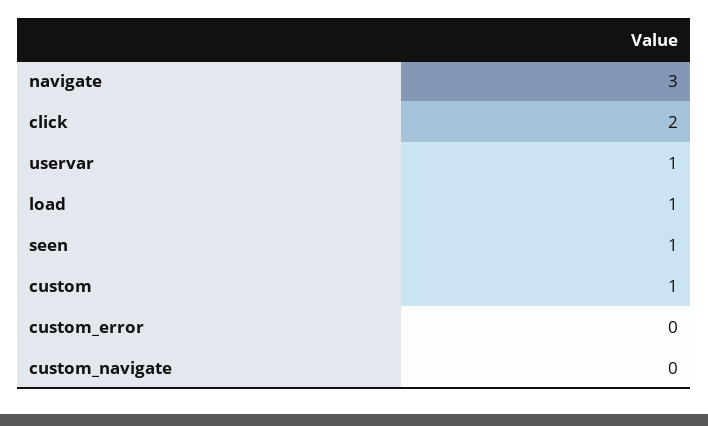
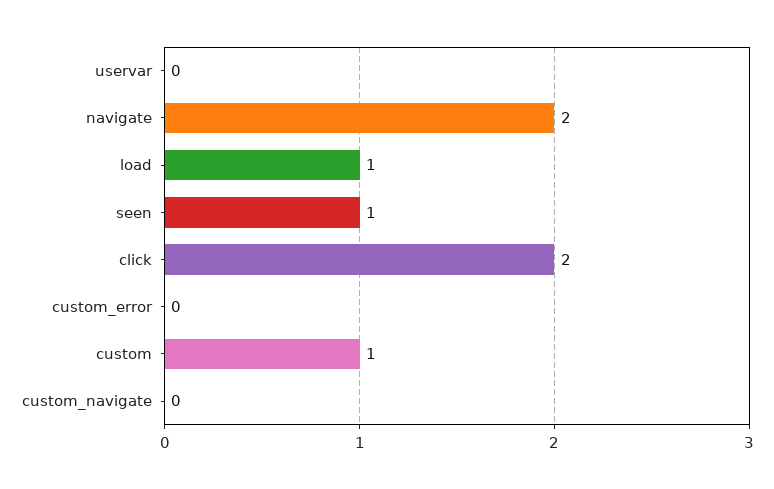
navigate: 3 -> 2
uservar: 1 -> 0

